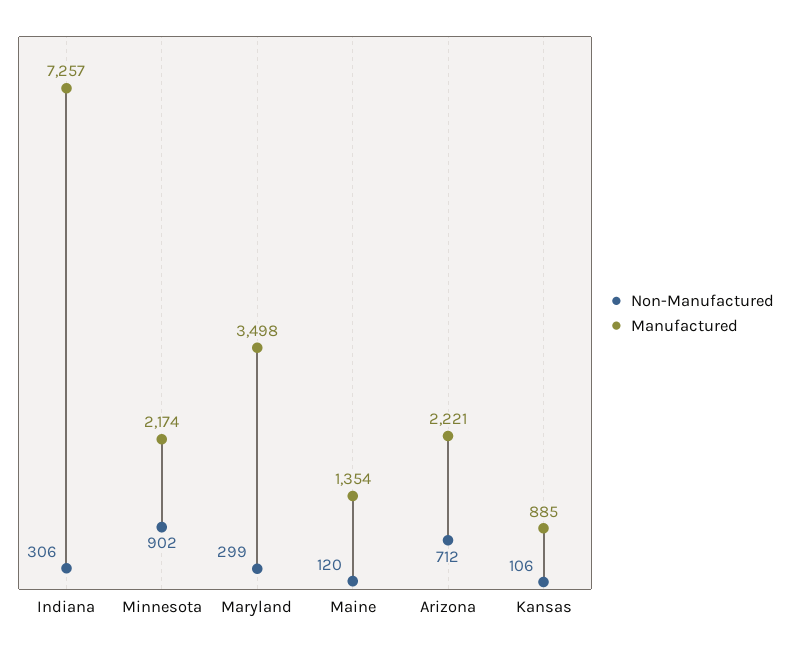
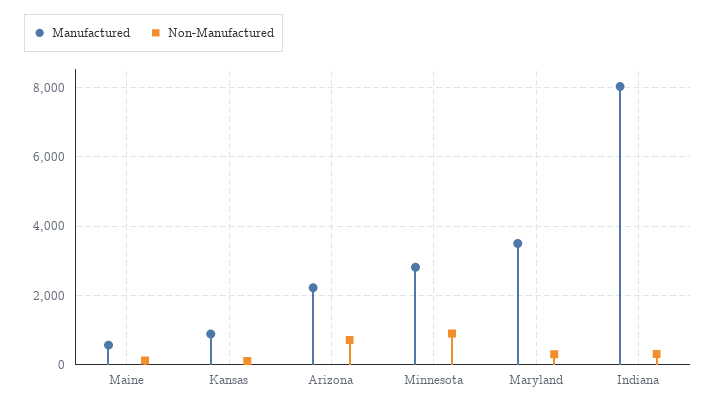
Manufactured, Indiana: 7257 -> 8000
Manufactured, Minnesota: 2174 -> 2800
Manufactured, Maine: 1354 -> 600

